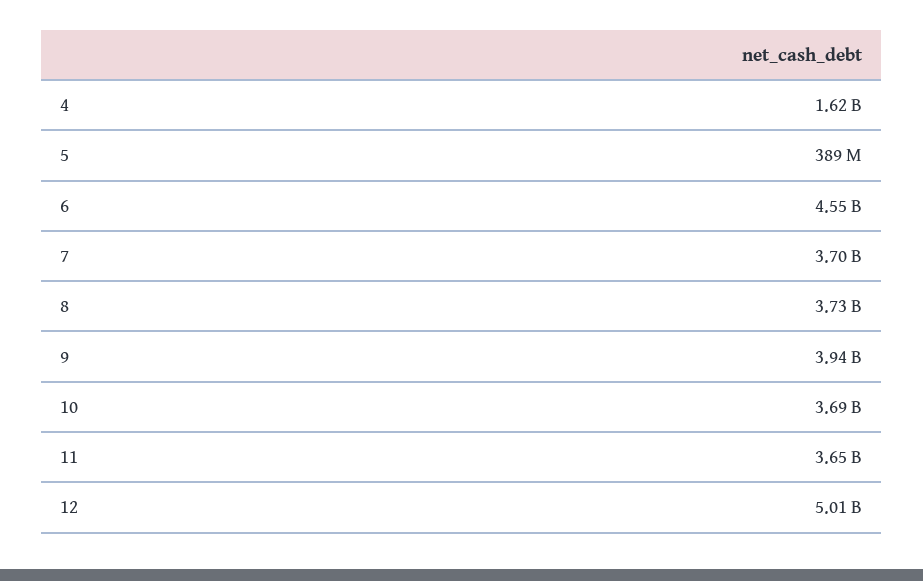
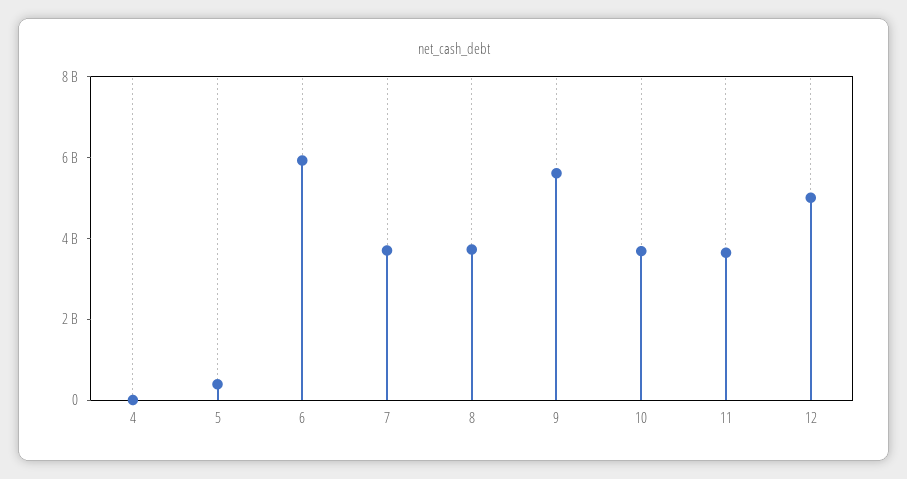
4: 1620000000 -> 0
6: 4550000000 -> 6000000000
9: 3940000000 -> 5500000000

